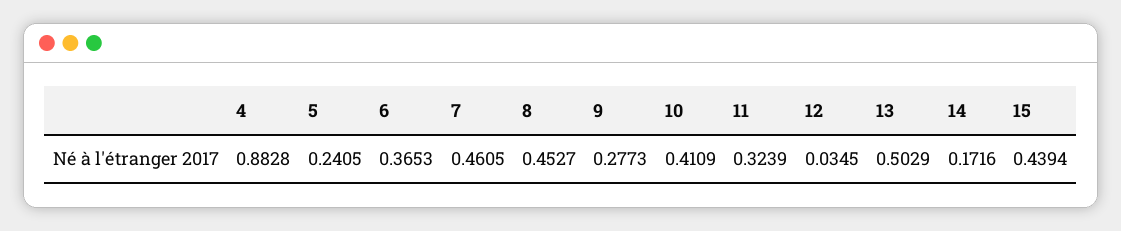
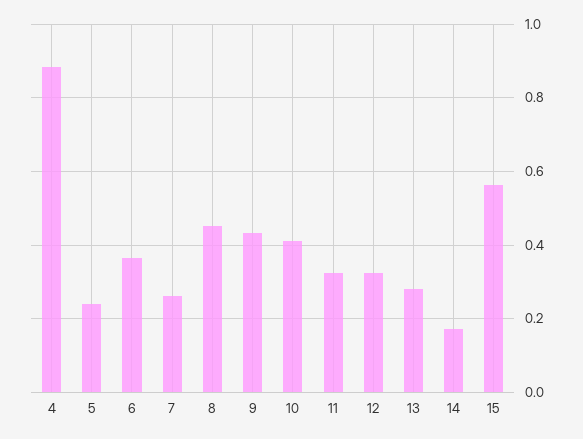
7: 0.4605 -> 0.26
9: 0.2773 -> 0.44
12: 0.0345 -> 0.32
13: 0.5029 -> 0.28
15: 0.4394 -> 0.56

